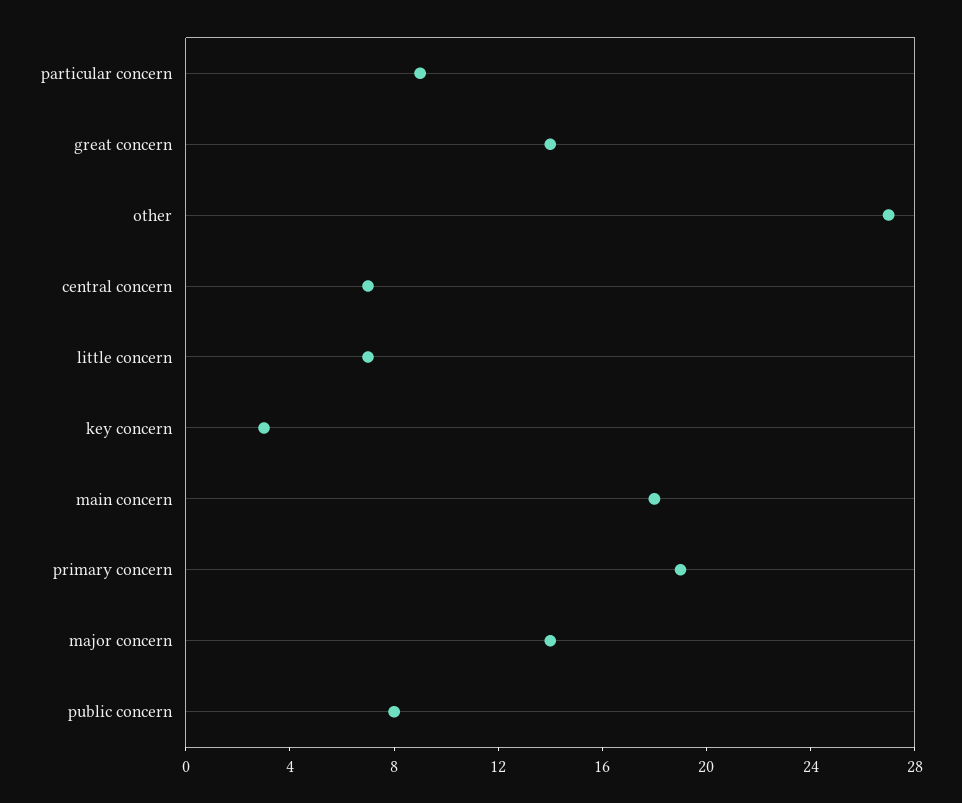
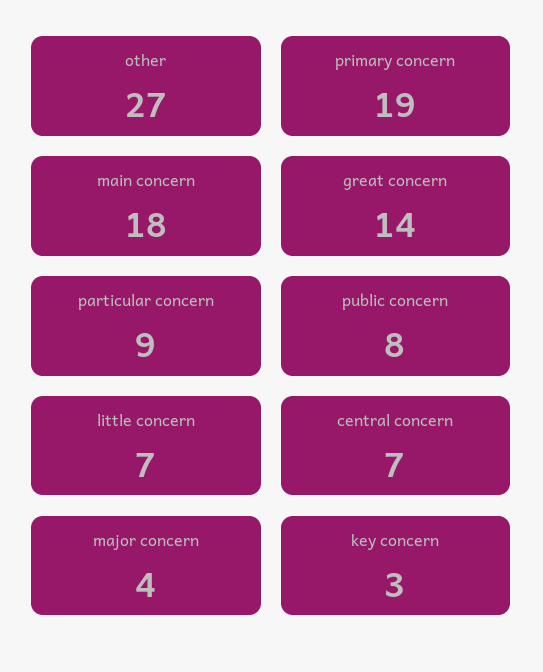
major concern: 14 -> 4

